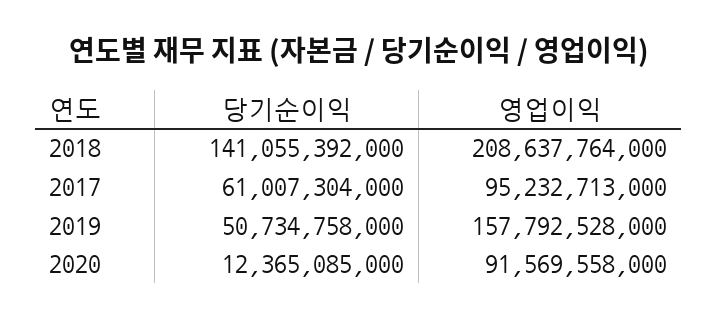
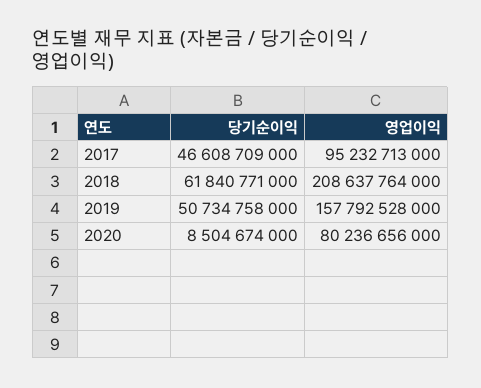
당기순이익, 2018: 141055392000 -> 61840771000
당기순이익, 2017: 61007304000 -> 46608709000
당기순이익, 2020: 12365085000 -> 8504674000
영업이익, 2020: 91569558000 -> 80236656000

